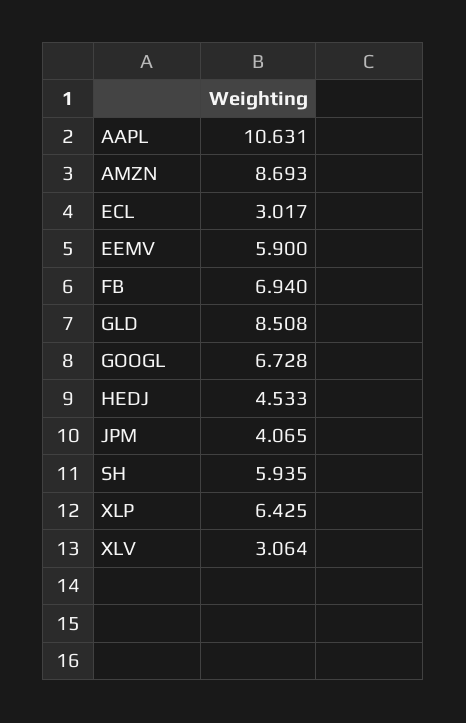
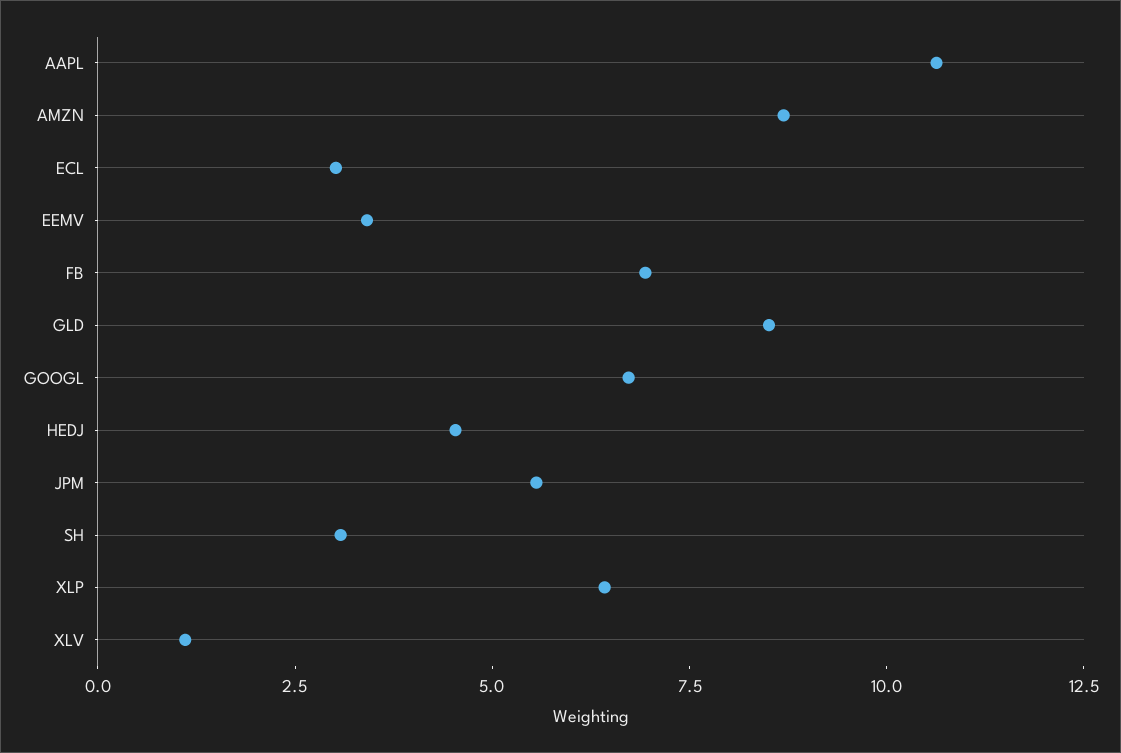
EEMV: 5.9 -> 3.5
JPM: 4.065 -> 5.5
SH: 5.935 -> 3
XLV: 3.064 -> 1

